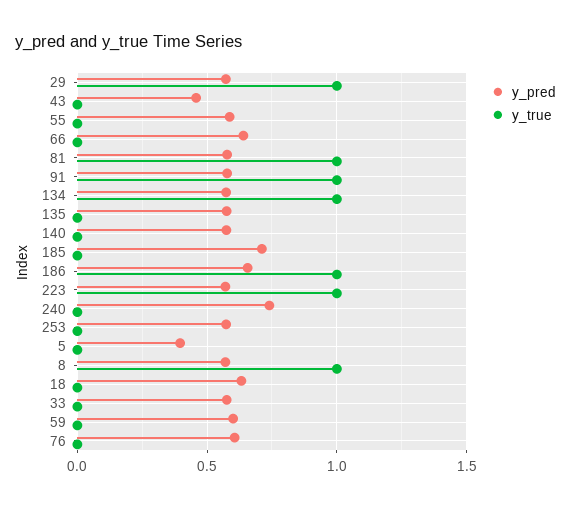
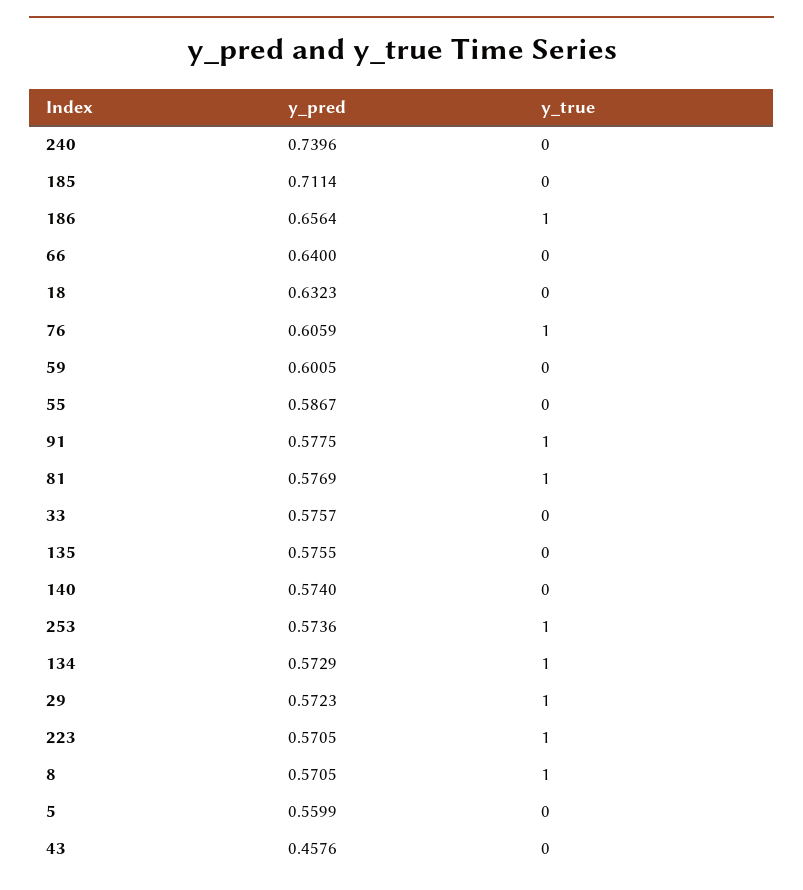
y_true, 253: 0 -> 1
y_pred, 5: 0.4 -> 0.5599
y_true, 76: 0 -> 1

